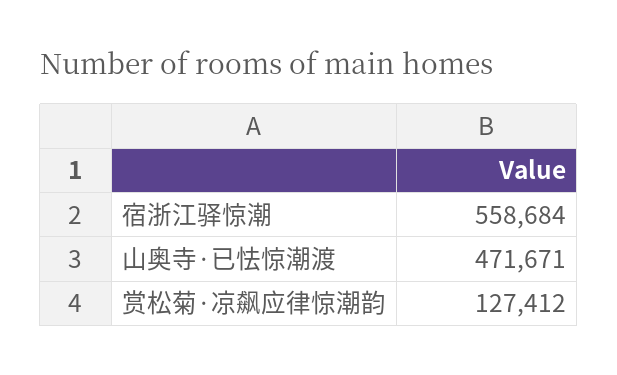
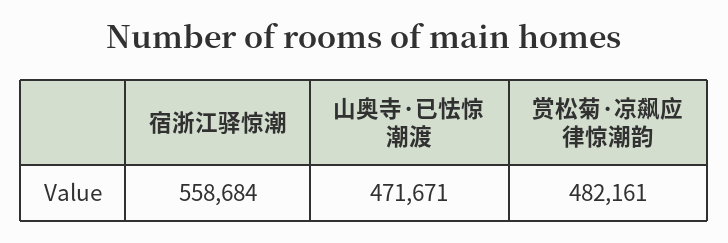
赏松菊·凉飙应律惊潮韵: 127412 -> 482161

